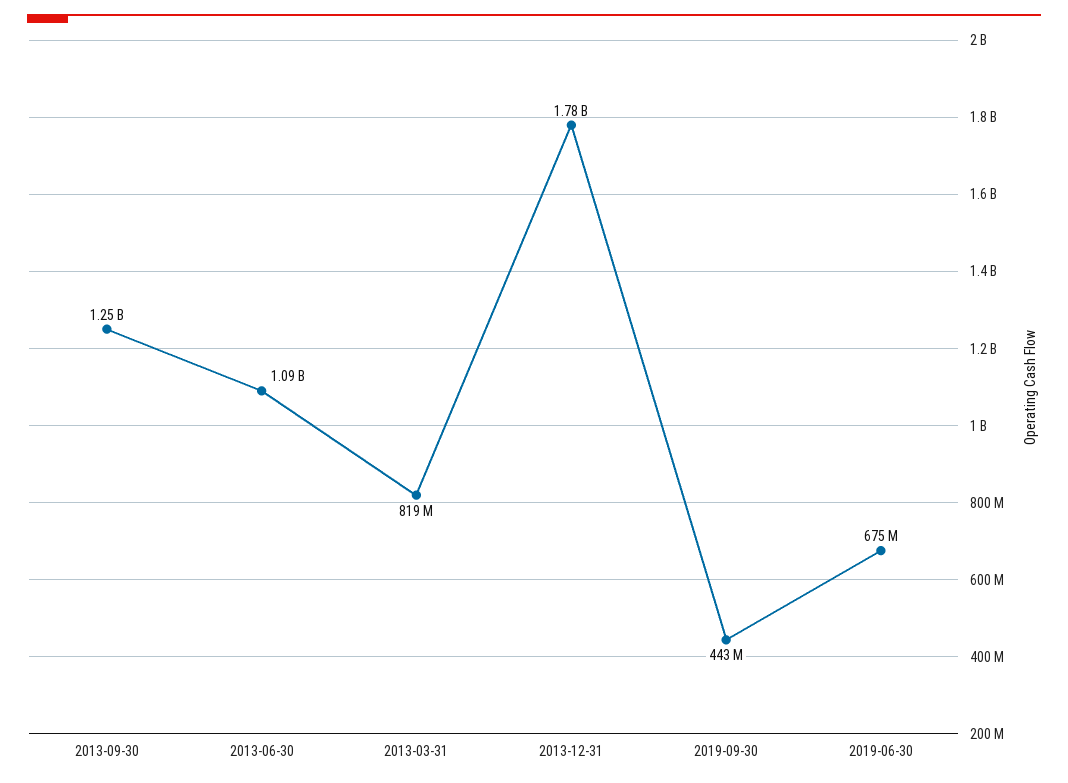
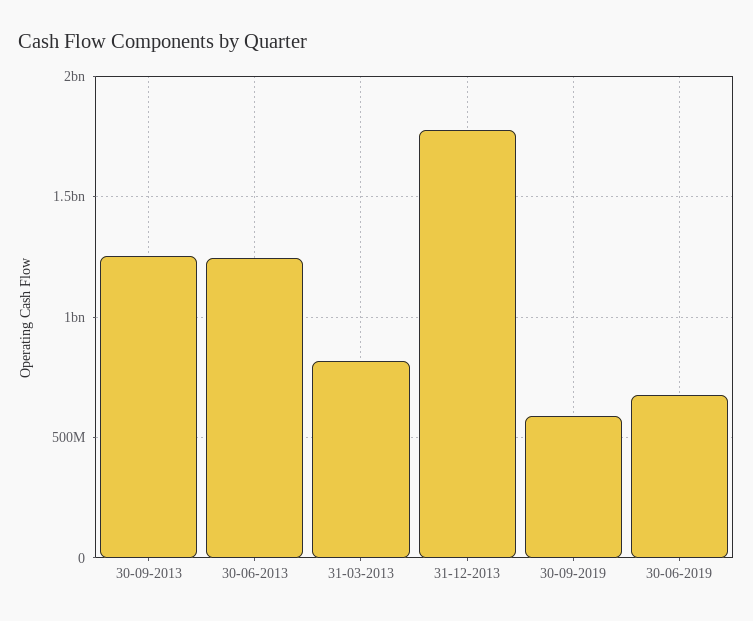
2013-06-30: 1090000000 -> 1250000000
2019-09-30: 443000000 -> 600000000

